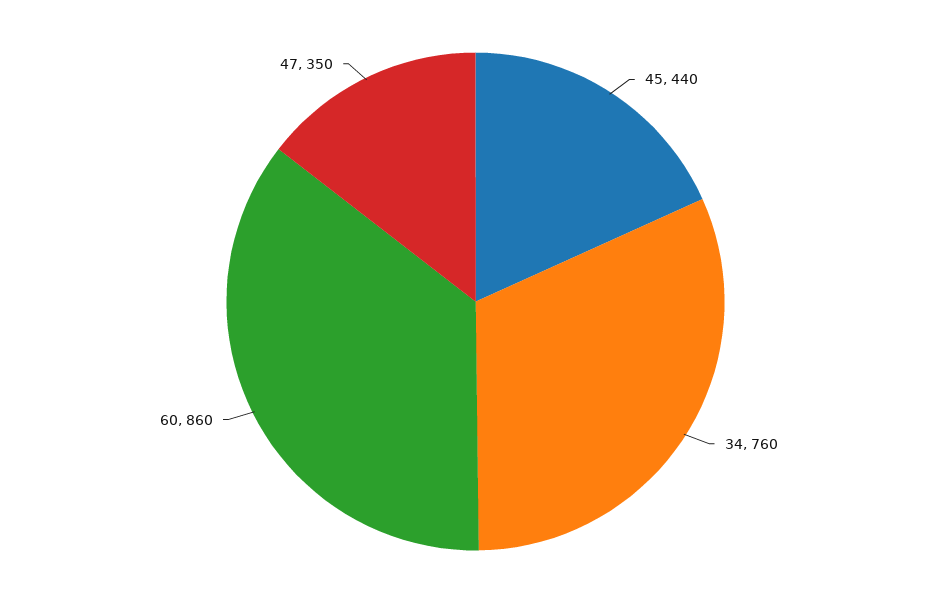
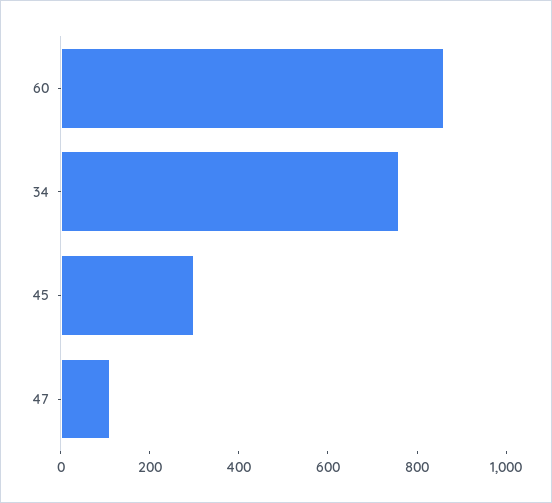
45: 440 -> 300
47: 350 -> 100

